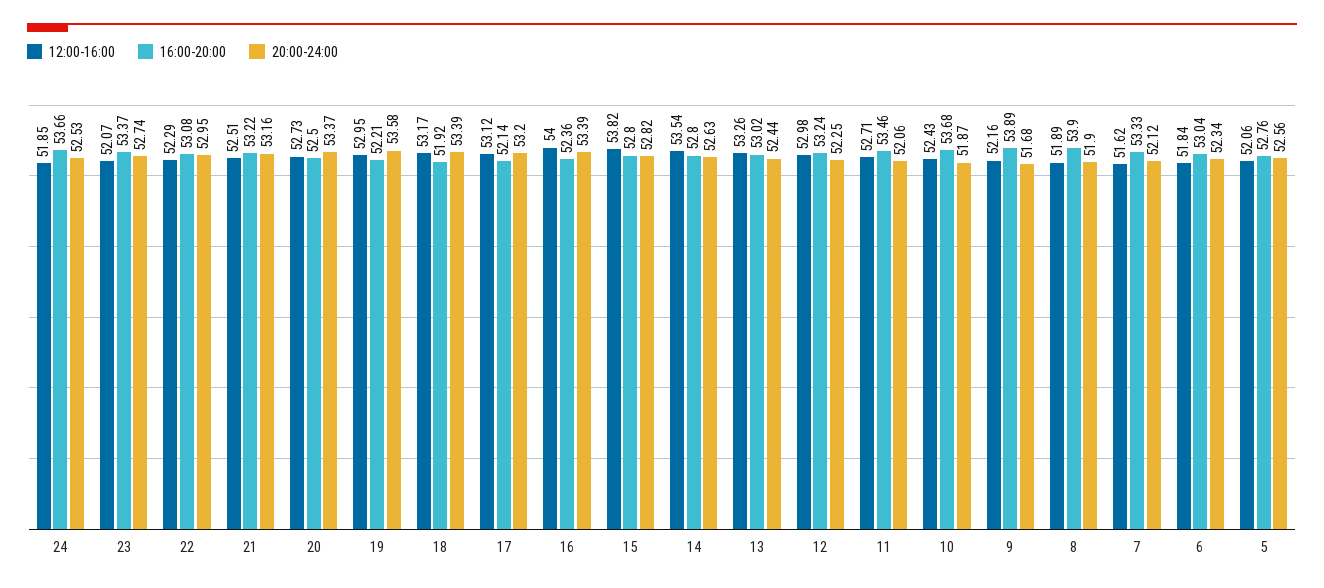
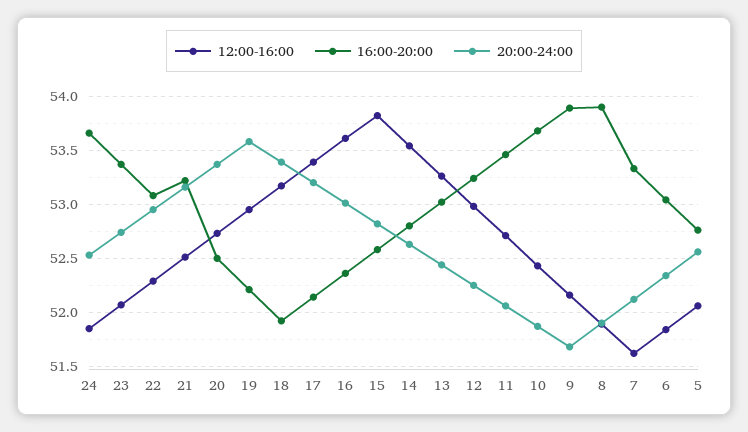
12:00-16:00, 17: 53.12 -> 53.4
12:00-16:00, 16: 54 -> 53.6
20:00-24:00, 16: 53.39 -> 53
16:00-20:00, 15: 52.8 -> 52.6

